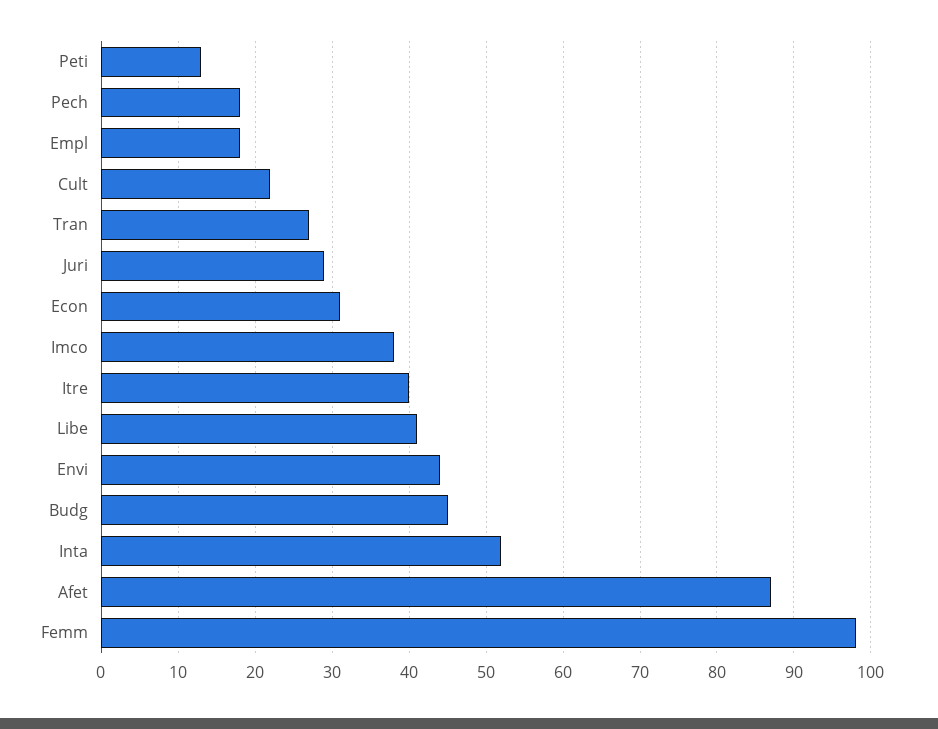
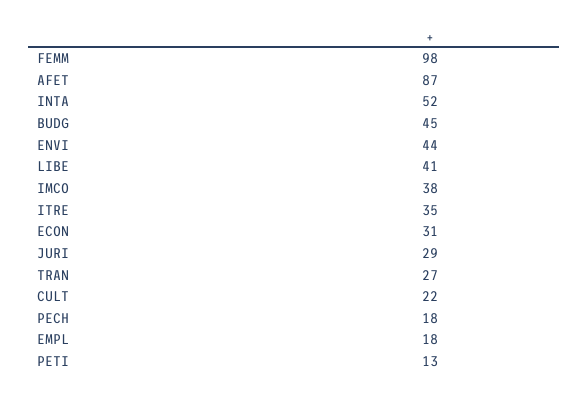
Itre: 40 -> 35

